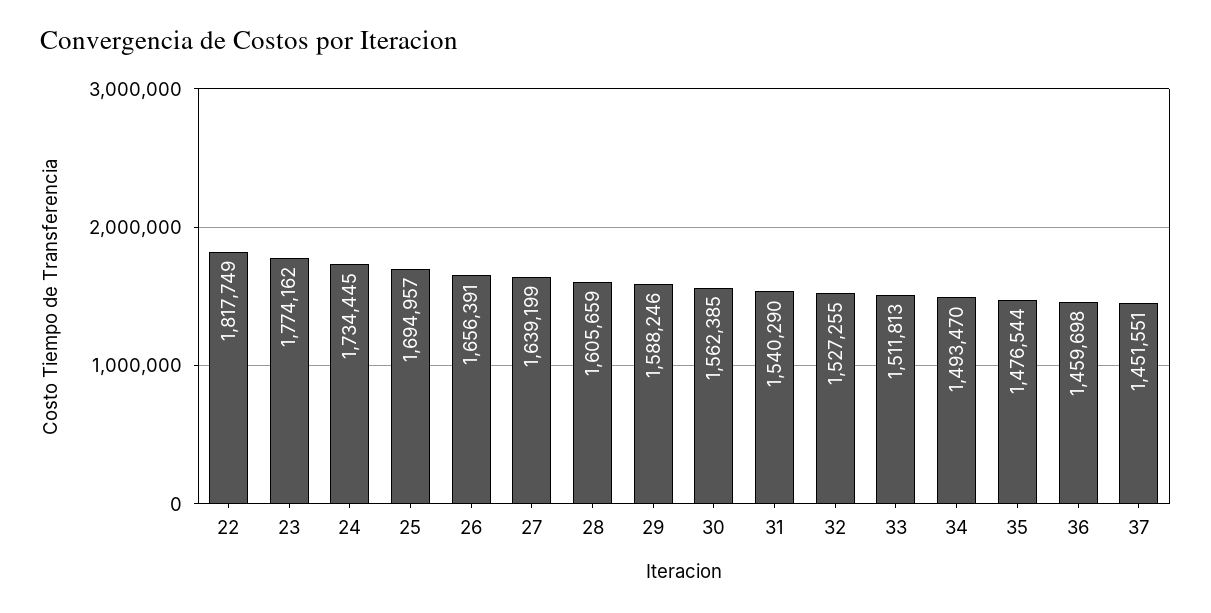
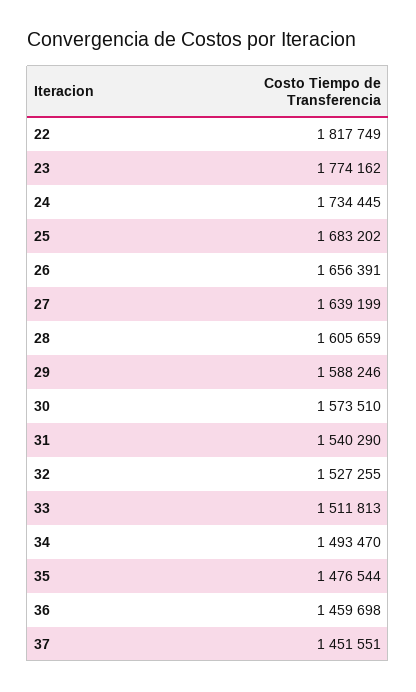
25: 1694957 -> 1683202
30: 1562385 -> 1573510

